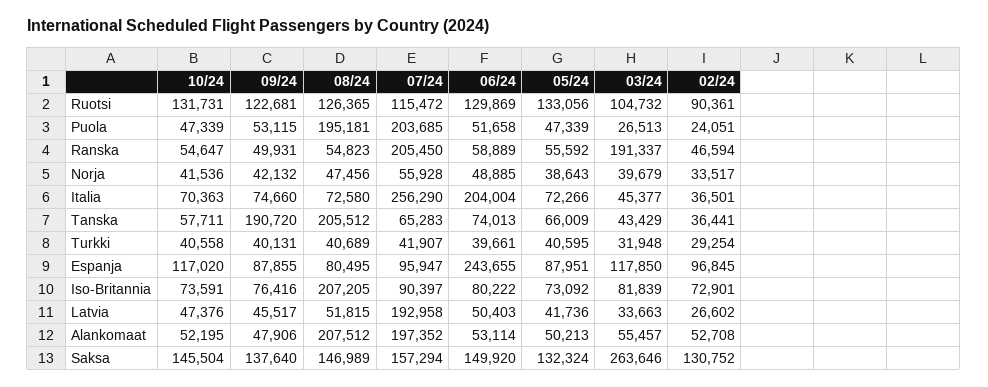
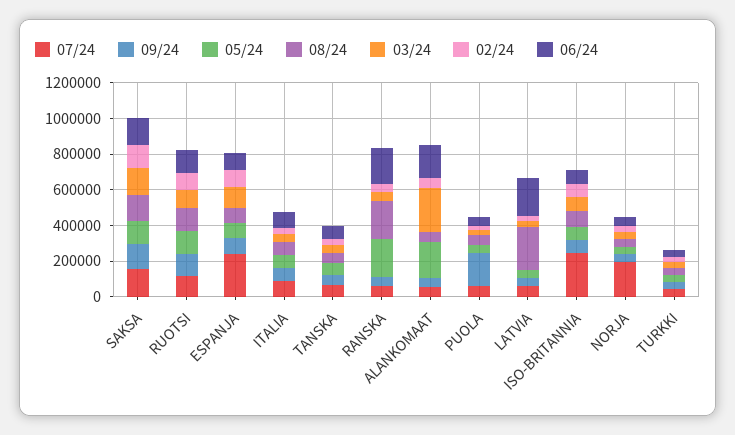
10/24, Ruotsi: 131731 -> none
10/24, Puola: 47339 -> none
09/24, Puola: 53115 -> 200000
08/24, Puola: 195181 -> 50000
07/24, Puola: 203685 -> 50000
10/24, Ranska: 54647 -> none
08/24, Ranska: 54823 -> 200000
07/24, Ranska: 205450 -> 50000
06/24, Ranska: 58889 -> 200000
05/24, Ranska: 55592 -> 200000
03/24, Ranska: 191337 -> 50000
10/24, Norja: 41536 -> none
07/24, Norja: 55928 -> 200000
10/24, Italia: 70363 -> none
07/24, Italia: 256290 -> 100000
06/24, Italia: 204004 -> 100000
10/24, Tanska: 57711 -> none
09/24, Tanska: 190720 -> 50000
08/24, Tanska: 205512 -> 50000
10/24, Turkki: 40558 -> none
10/24, Espanja: 117020 -> none
07/24, Espanja: 95947 -> 250000
06/24, Espanja: 243655 -> 100000
10/24, Iso-Britannia: 73591 -> none
08/24, Iso-Britannia: 207205 -> 100000
07/24, Iso-Britannia: 90397 -> 250000
10/24, Latvia: 47376 -> none
08/24, Latvia: 51815 -> 250000
07/24, Latvia: 192958 -> 50000
06/24, Latvia: 50403 -> 200000
10/24, Alankomaat: 52195 -> none
08/24, Alankomaat: 207512 -> 50000
07/24, Alankomaat: 197352 -> 50000
06/24, Alankomaat: 53114 -> 200000
05/24, Alankomaat: 50213 -> 200000
03/24, Alankomaat: 55457 -> 250000
10/24, Saksa: 145504 -> none
03/24, Saksa: 263646 -> 150000

